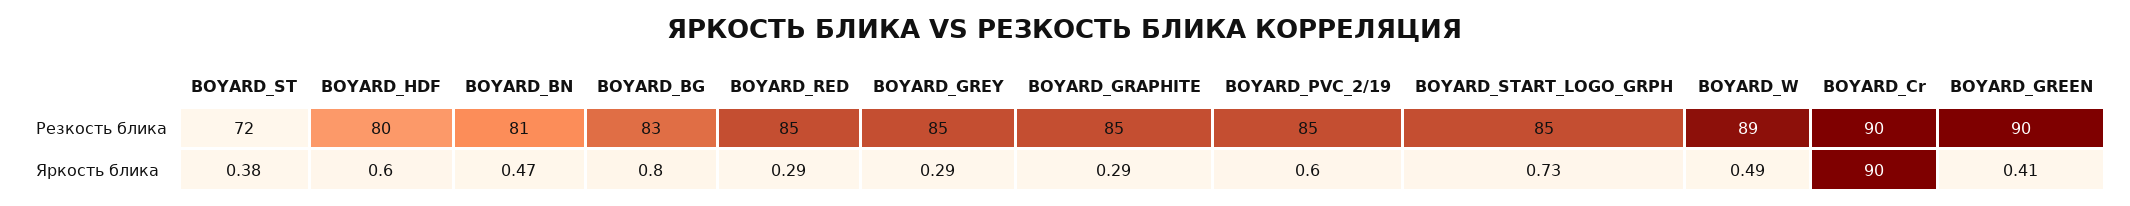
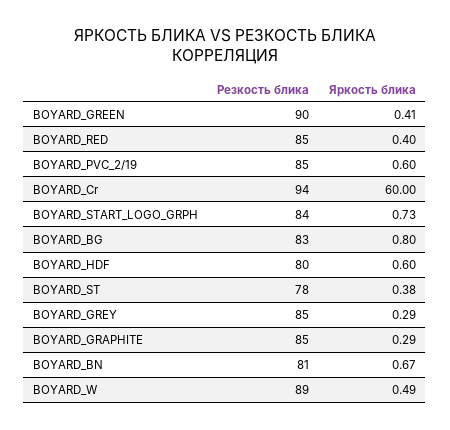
BOYARD_ST, Резкость блика: 72 -> 78
BOYARD_START_LOGO_GRPH, Резкость блика: 85 -> 84
BOYARD_Cr, Резкость блика: 90 -> 94
BOYARD_BN, Яркость блика: 0.47 -> 0.67
BOYARD_RED, Яркость блика: 0.29 -> 0.4
BOYARD_Cr, Яркость блика: 90 -> 60

